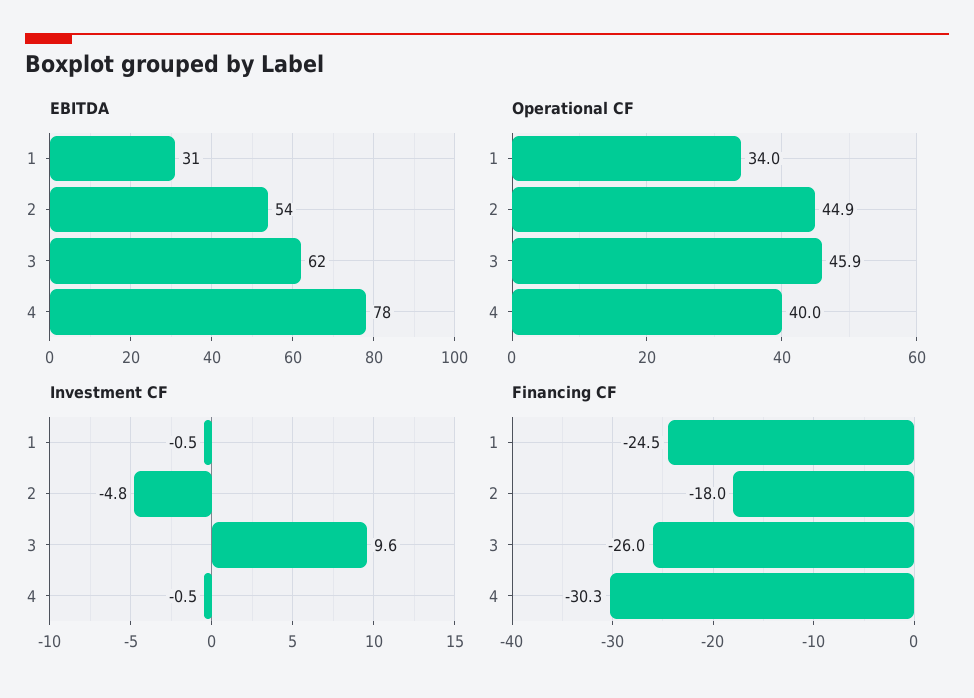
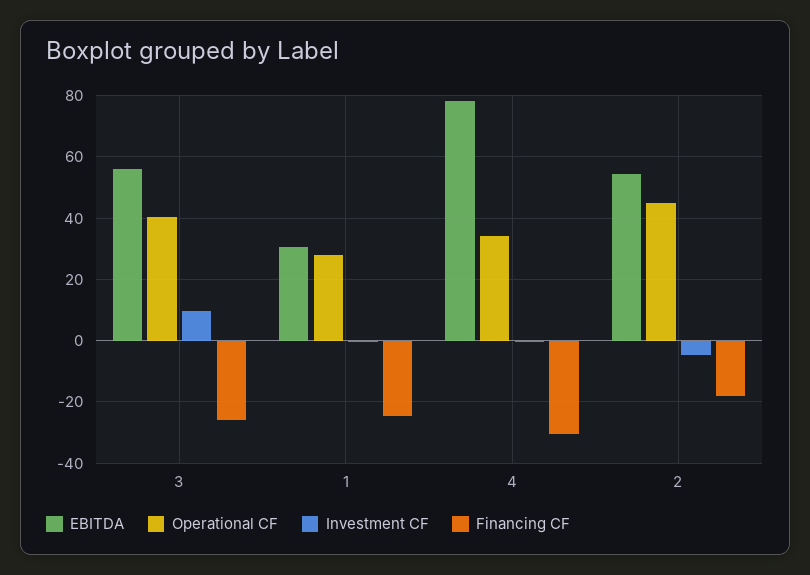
EBITDA, 3: 62 -> 56
Operational CF, 1: 34 -> 28
Operational CF, 3: 45.9 -> 40
Operational CF, 4: 40 -> 34

